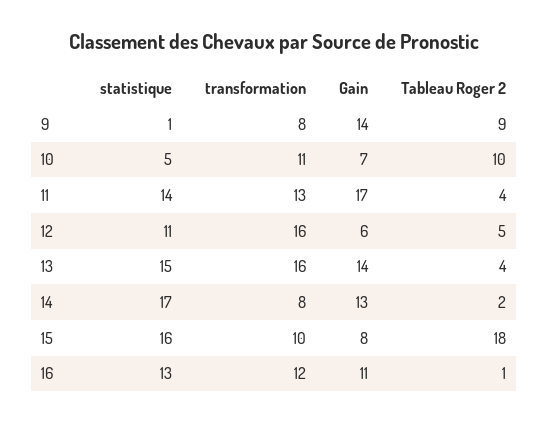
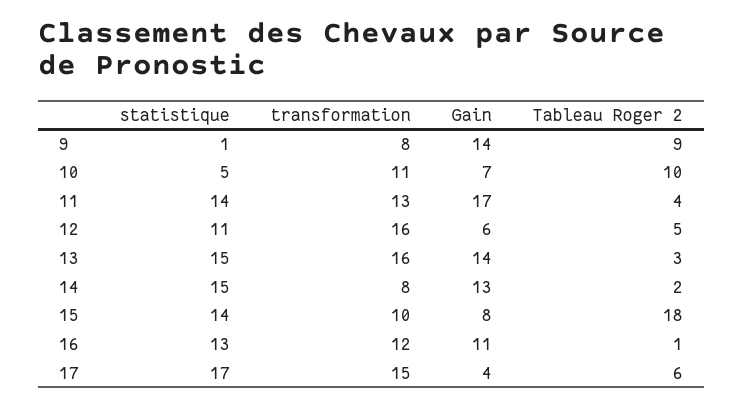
Tableau Roger 2, 13: 4 -> 3
statistique, 14: 17 -> 15
statistique, 15: 16 -> 14
statistique, 17: none -> 17
transformation, 17: none -> 15
Gain, 17: none -> 4
Tableau Roger 2, 17: none -> 6

